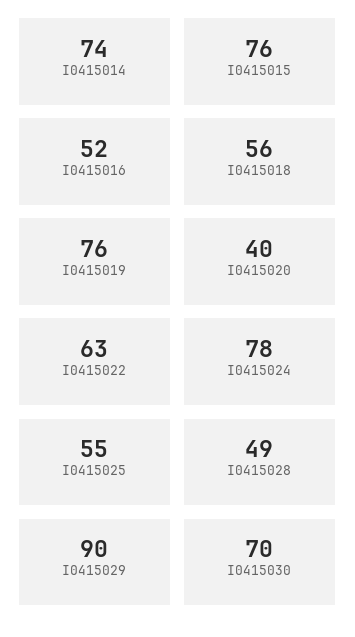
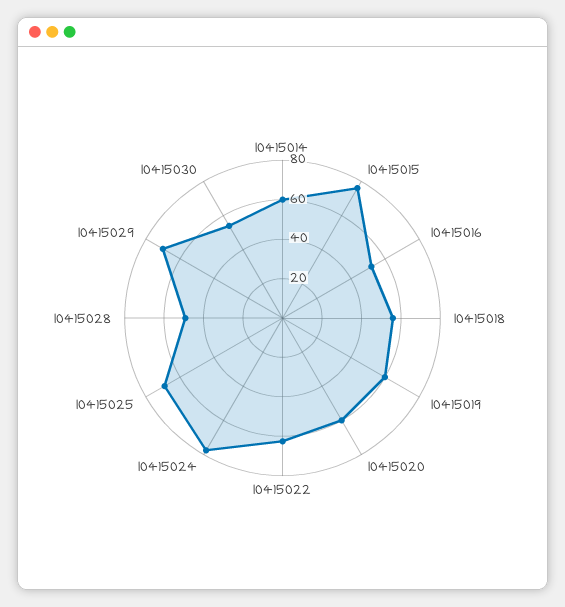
I0415014: 74 -> 60
I0415019: 76 -> 60
I0415020: 40 -> 60
I0415025: 55 -> 70
I0415029: 90 -> 70
I0415030: 70 -> 55

